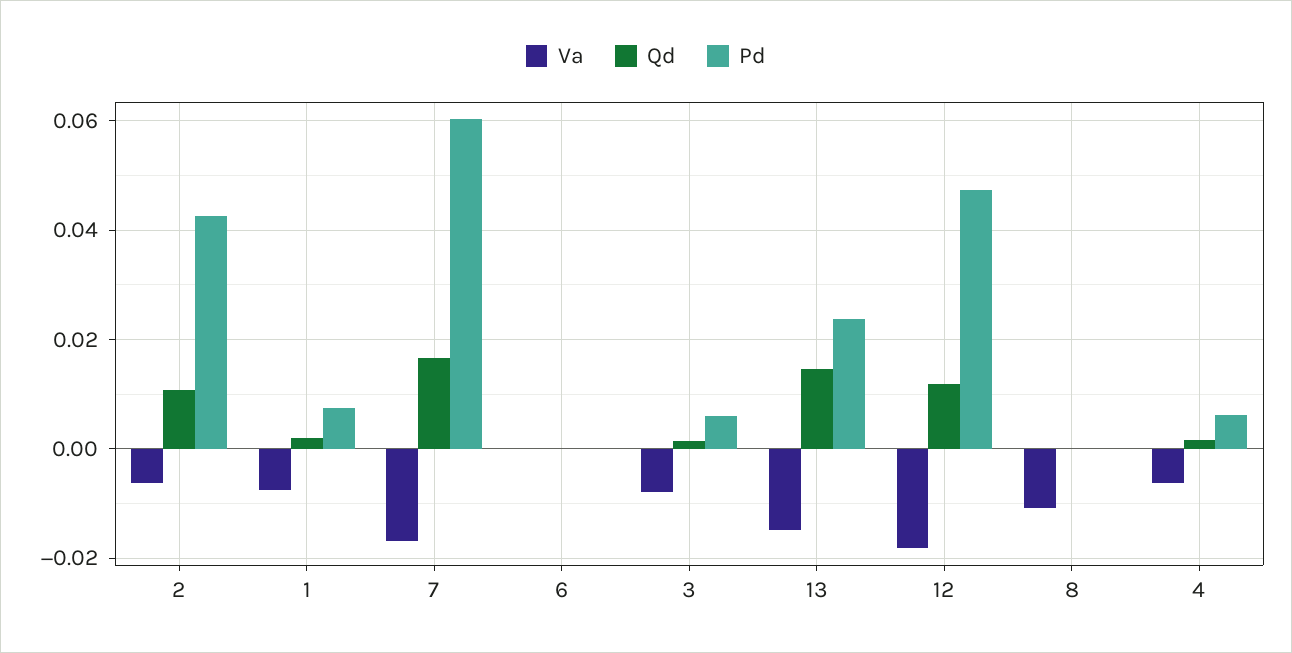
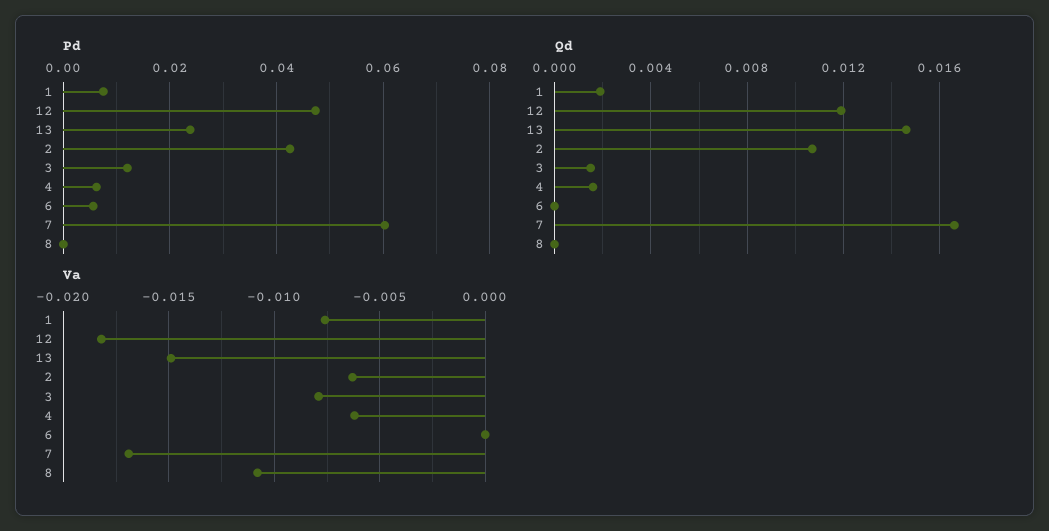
Pd, 6: 0 -> 0.006
Pd, 3: 0.006 -> 0.012

